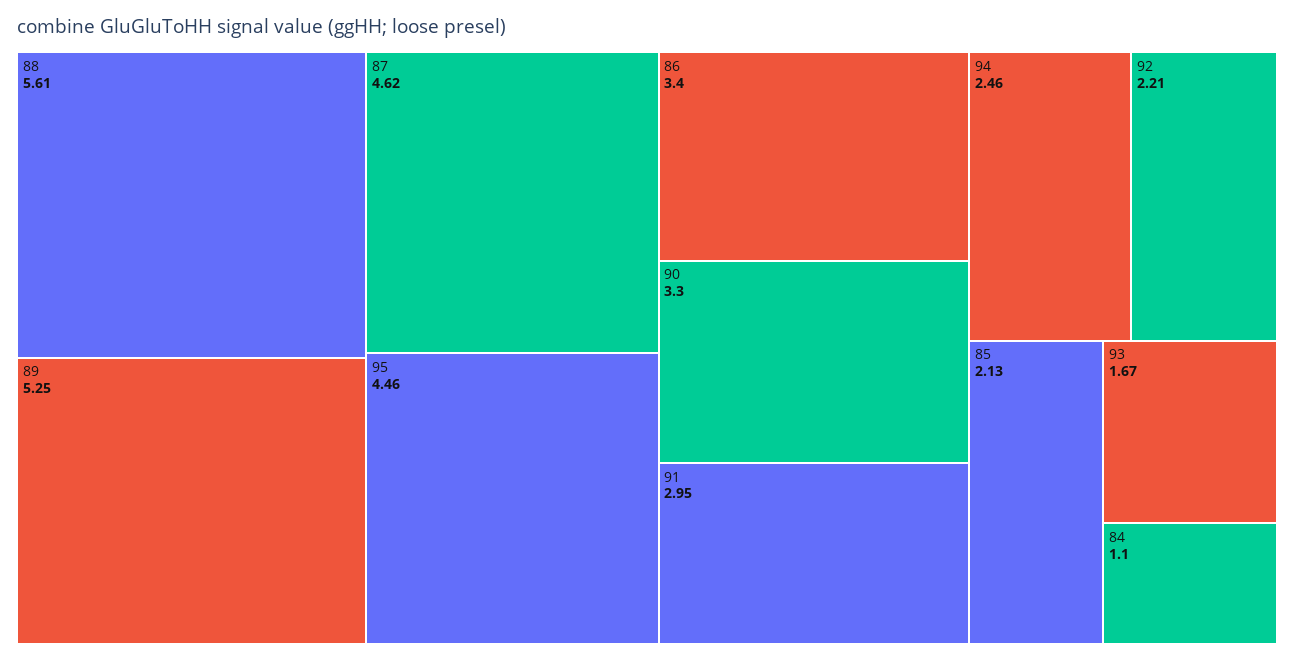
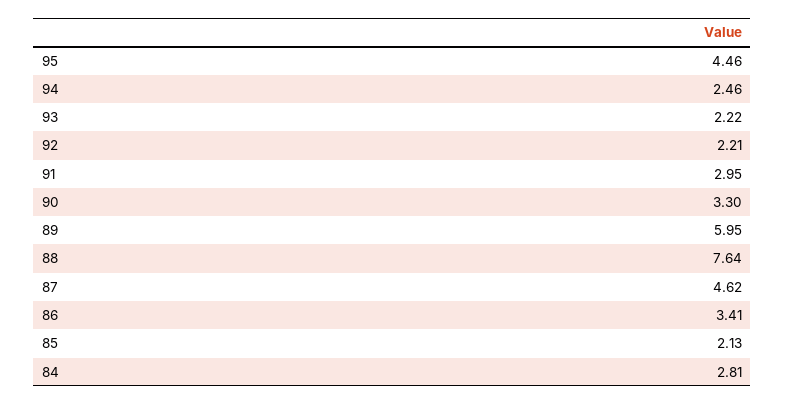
88: 5.61 -> 7.64
89: 5.25 -> 5.95
86: 3.4 -> 3.41
93: 1.67 -> 2.22
84: 1.1 -> 2.81

